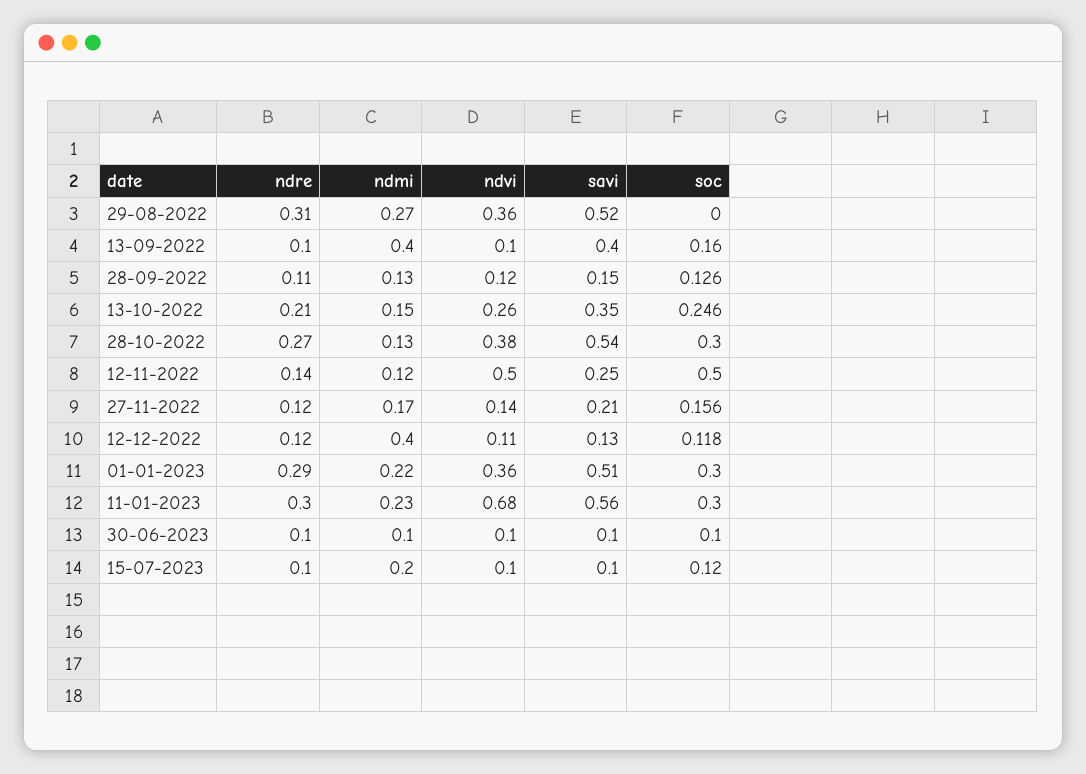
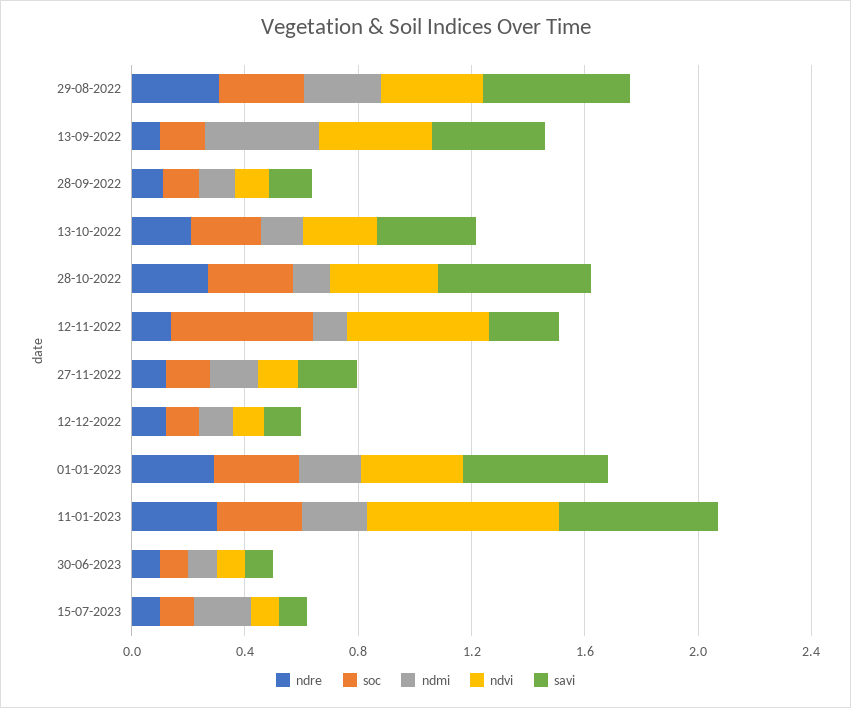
soc, 29-08-2022: 0 -> 0.3
ndvi, 13-09-2022: 0.1 -> 0.4
ndmi, 12-12-2022: 0.4 -> 0.1

